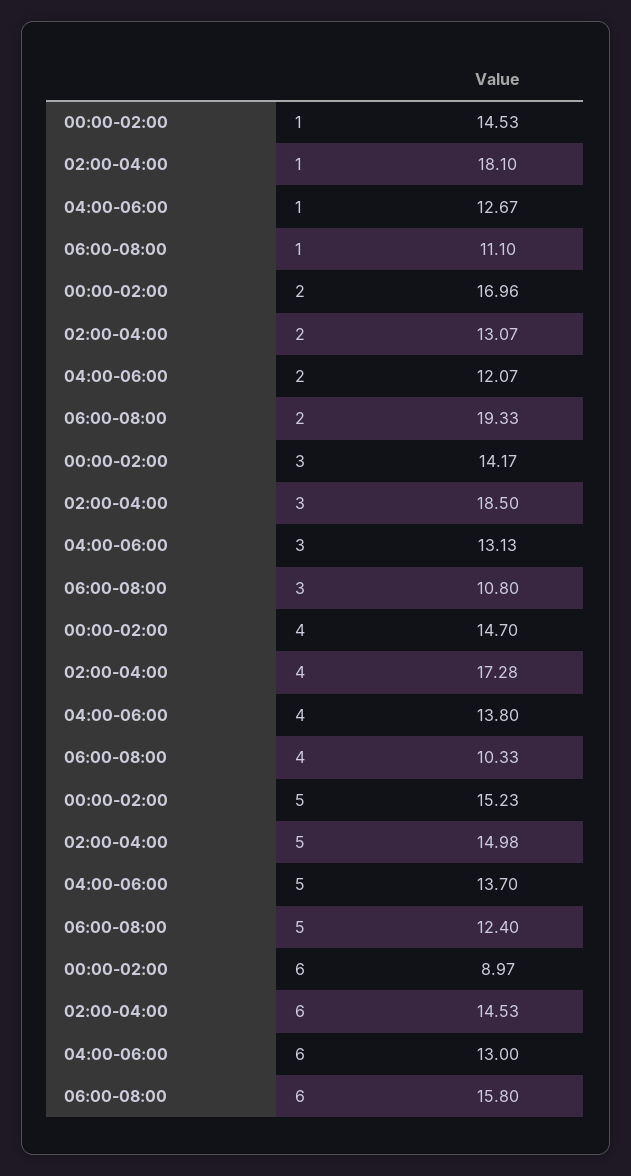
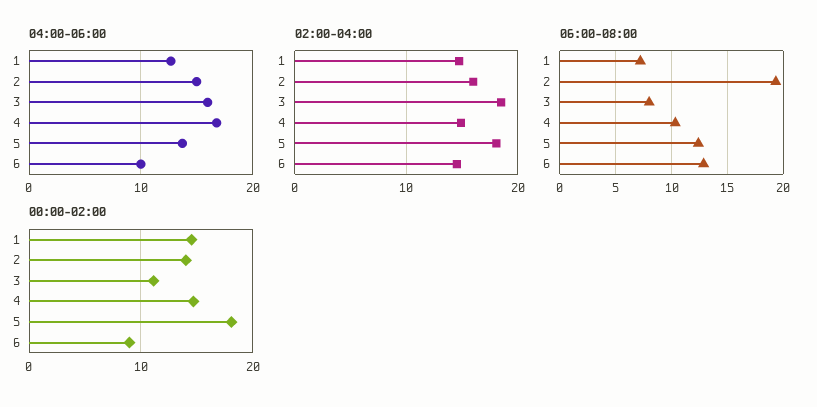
02:00-04:00, 1: 18.1 -> 15
06:00-08:00, 1: 11.1 -> 7
00:00-02:00, 2: 16.96 -> 14
02:00-04:00, 2: 13.07 -> 16
04:00-06:00, 2: 12.07 -> 15
00:00-02:00, 3: 14.17 -> 11
04:00-06:00, 3: 13.13 -> 16
06:00-08:00, 3: 10.8 -> 8
02:00-04:00, 4: 17.28 -> 15
04:00-06:00, 4: 13.8 -> 17
00:00-02:00, 5: 15.23 -> 18
02:00-04:00, 5: 14.98 -> 18
04:00-06:00, 6: 13 -> 10
06:00-08:00, 6: 15.8 -> 13

